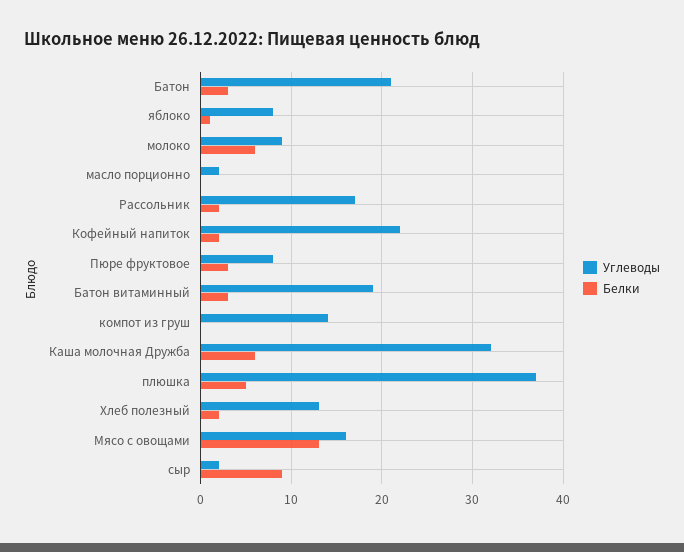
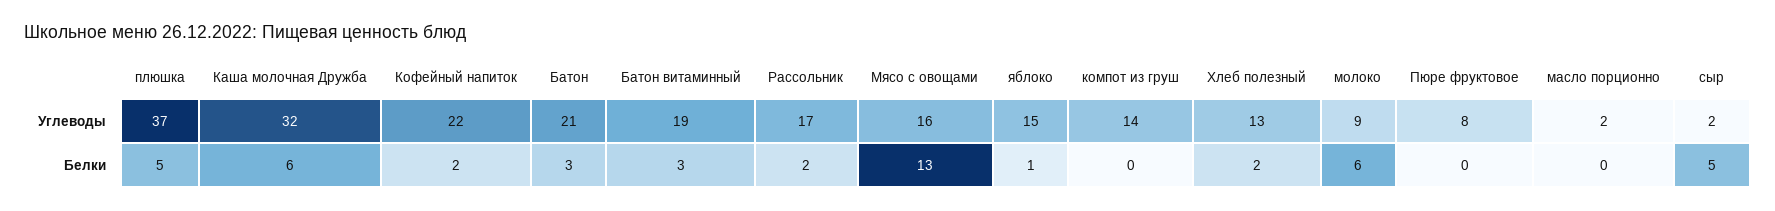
Углеводы, яблоко: 8 -> 15
Белки, Пюре фруктовое: 3 -> 0
Белки, сыр: 9 -> 5

